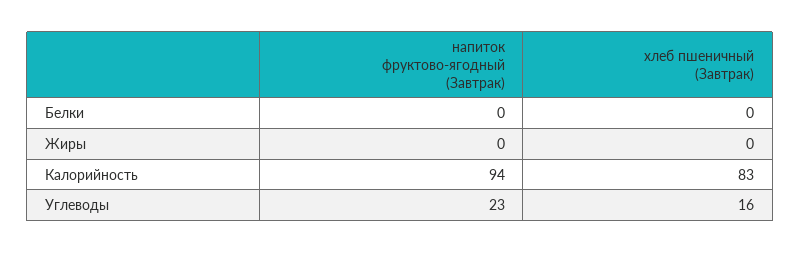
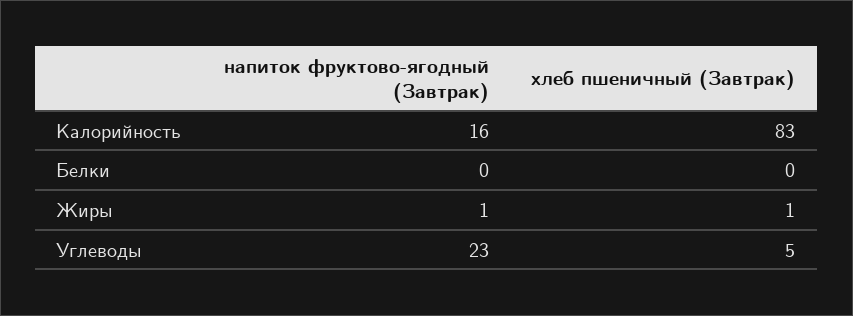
напиток фруктово-ягодный (Завтрак), Жиры: 0 -> 1
хлеб пшеничный (Завтрак), Жиры: 0 -> 1
напиток фруктово-ягодный (Завтрак), Калорийность: 94 -> 16
хлеб пшеничный (Завтрак), Углеводы: 16 -> 5

